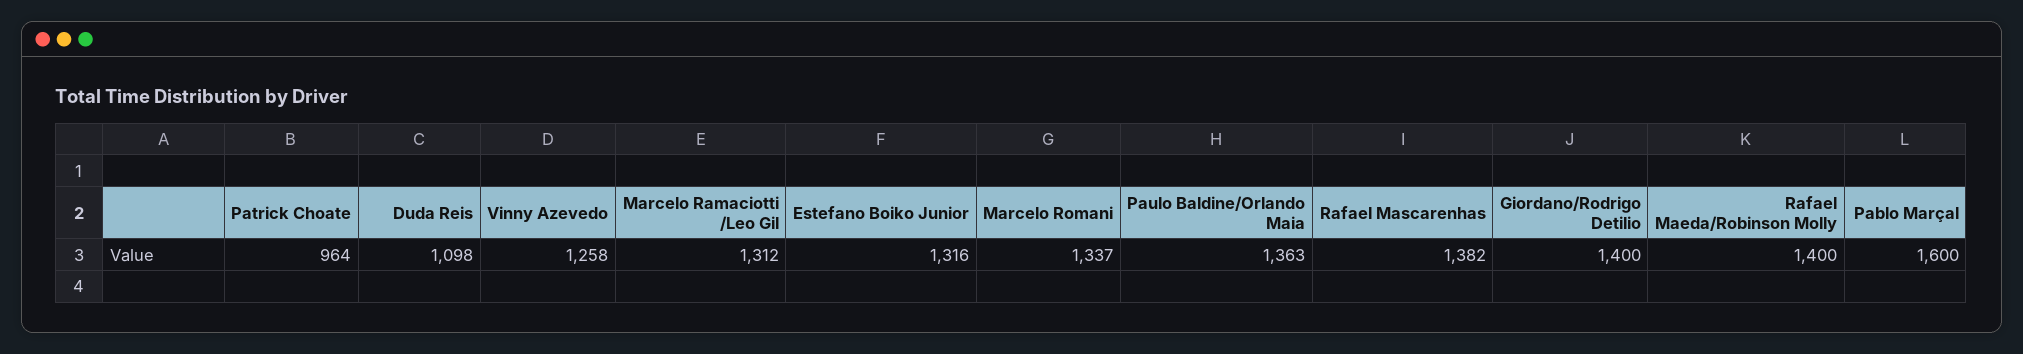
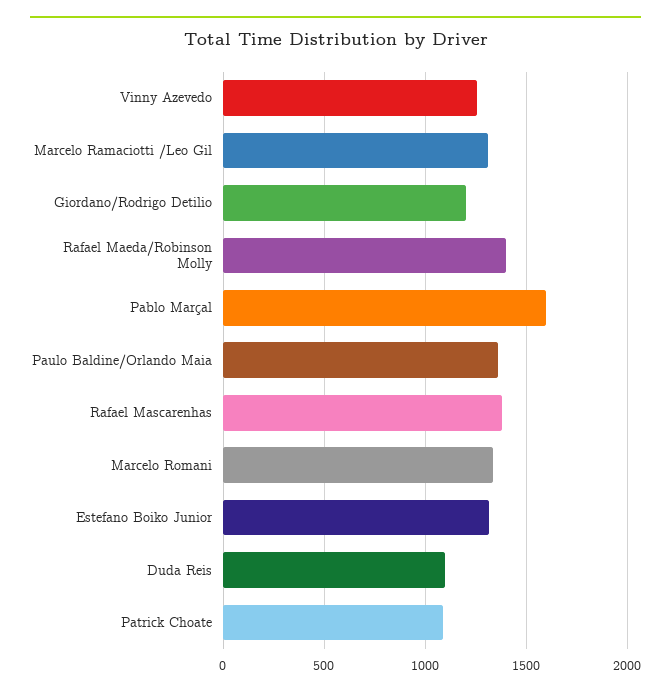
Patrick Choate: 964 -> 1100
Giordano/Rodrigo Detilio: 1400 -> 1200

